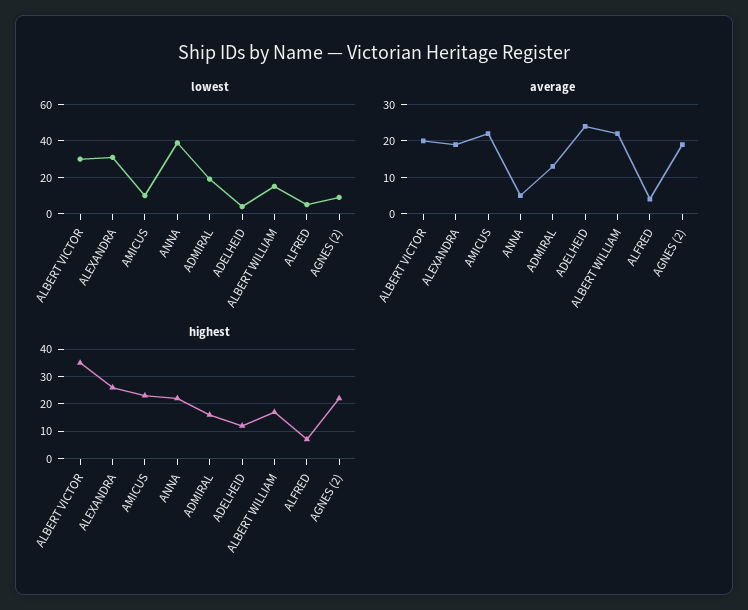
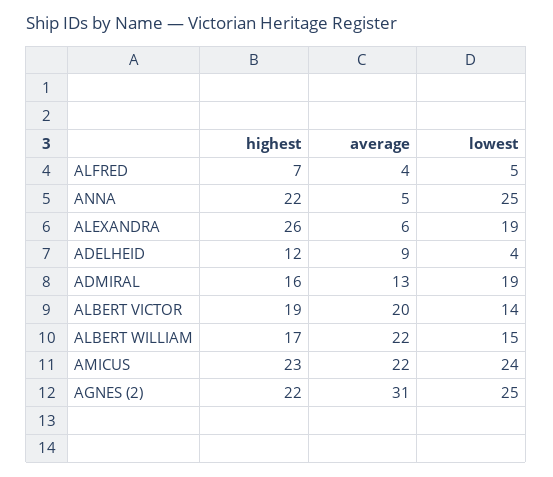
lowest, ALBERT VICTOR: 30 -> 14
lowest, ALEXANDRA: 30 -> 19
lowest, AMICUS: 10 -> 24
lowest, ANNA: 40 -> 25
lowest, AGNES (2): 10 -> 25
average, ALEXANDRA: 20 -> 6
average, ADELHEID: 25 -> 9
average, AGNES (2): 20 -> 31
highest, ALBERT VICTOR: 35 -> 19

